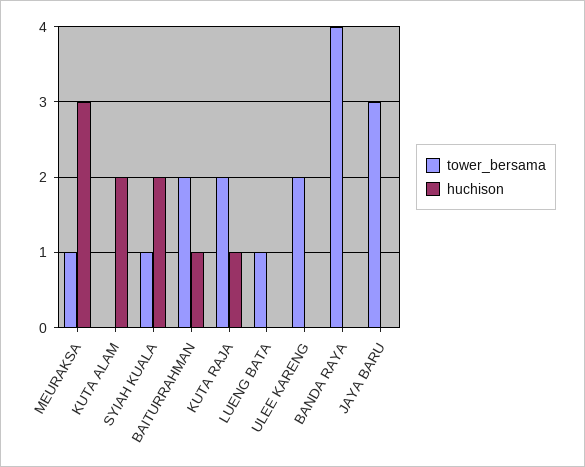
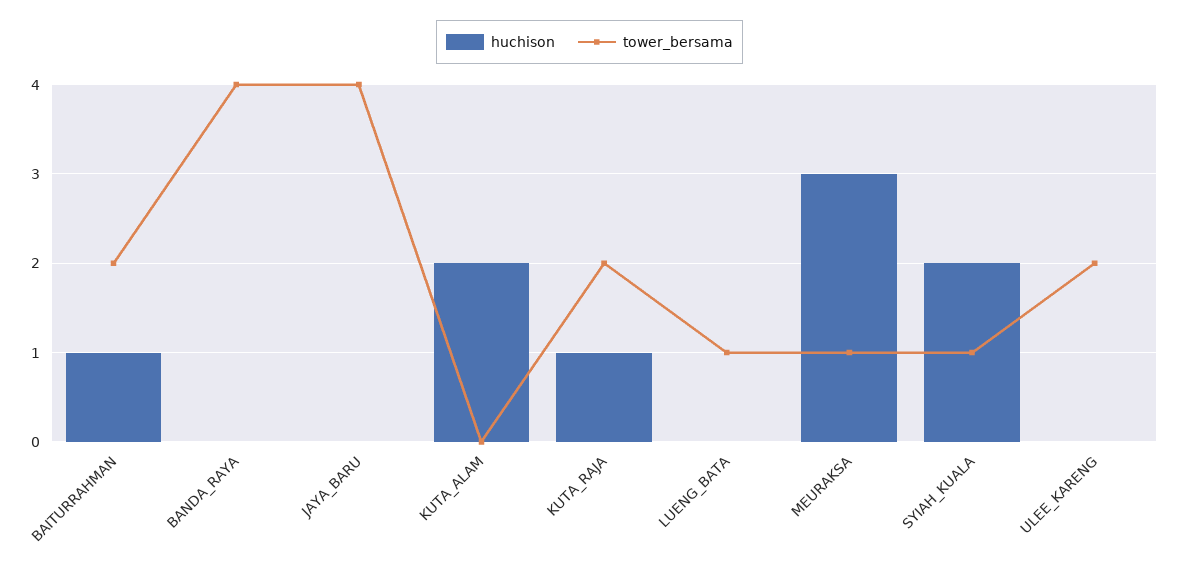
tower_bersama, JAYA BARU: 3 -> 4

